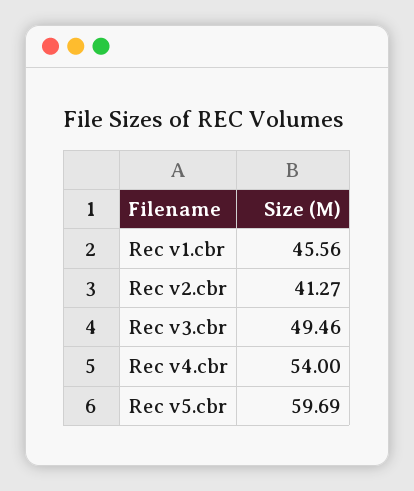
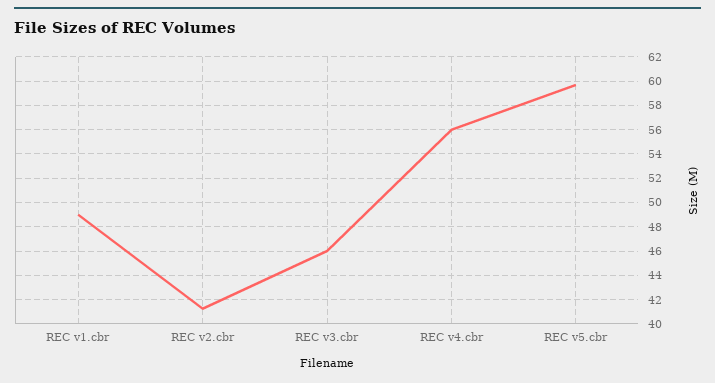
Rec v1.cbr: 45.56 -> 49
Rec v3.cbr: 49.46 -> 46
Rec v4.cbr: 54 -> 56

